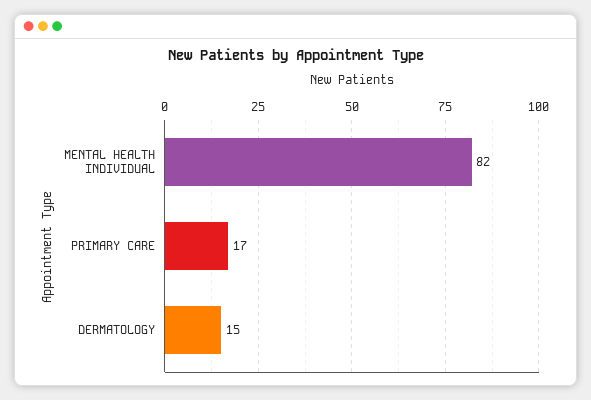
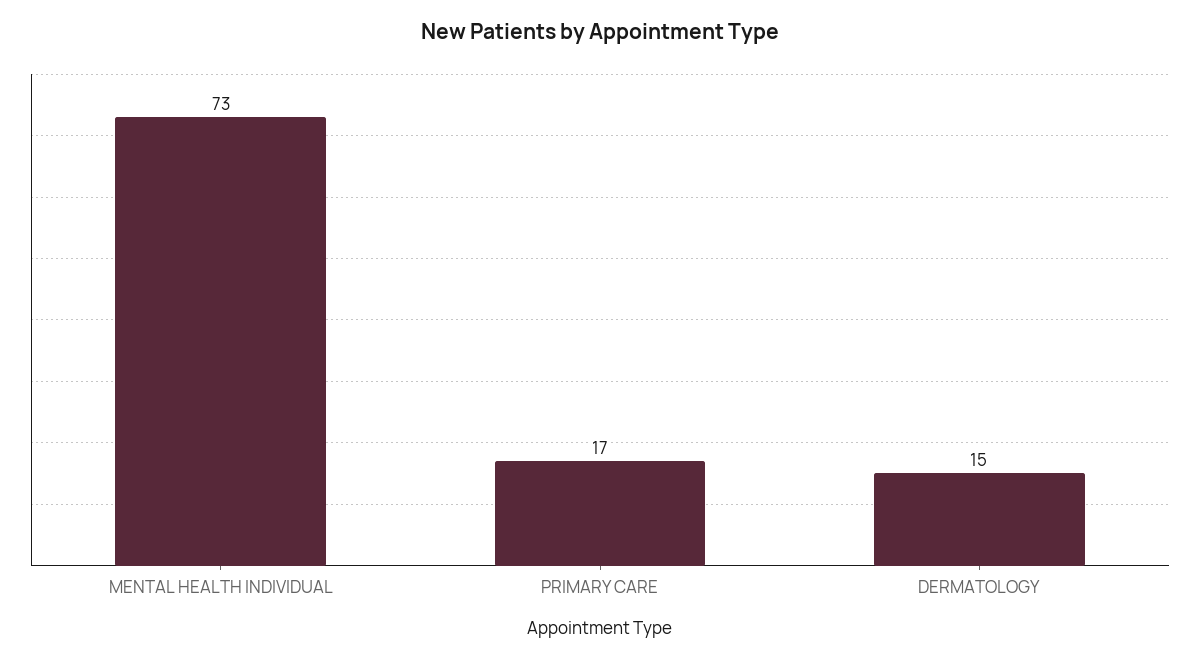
MENTAL HEALTH INDIVIDUAL: 82 -> 73

